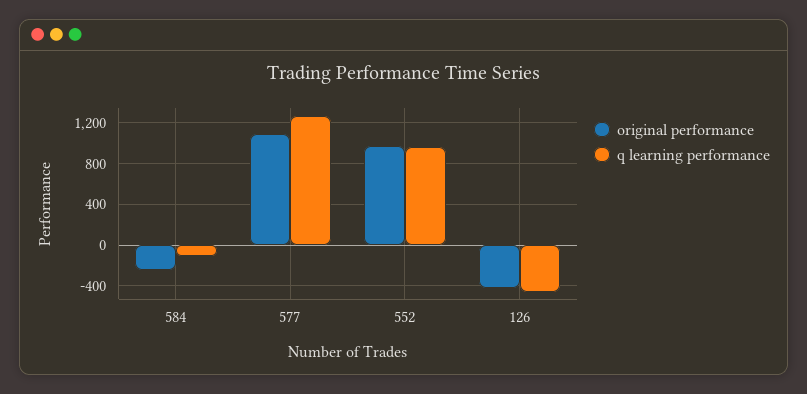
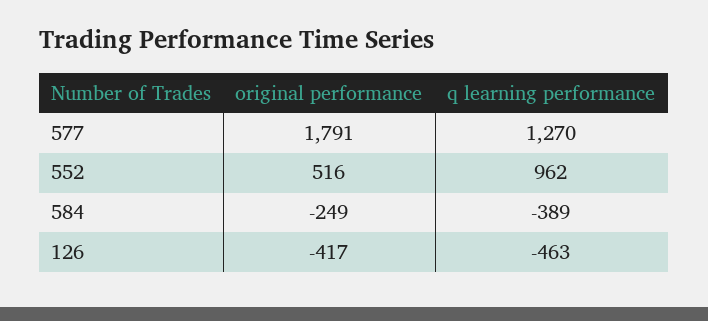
q learning performance, 584: -100 -> -389
original performance, 577: 1100 -> 1791
original performance, 552: 1000 -> 516

